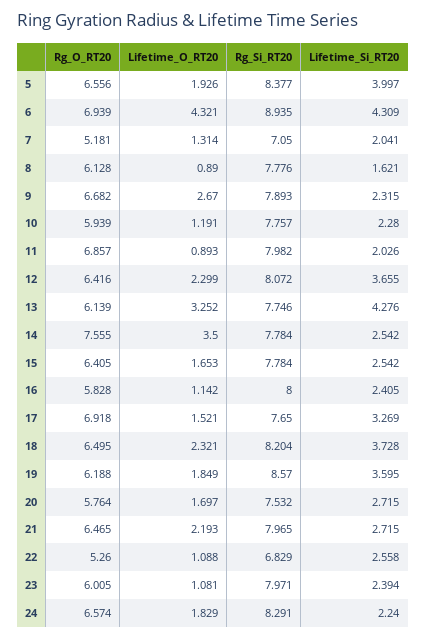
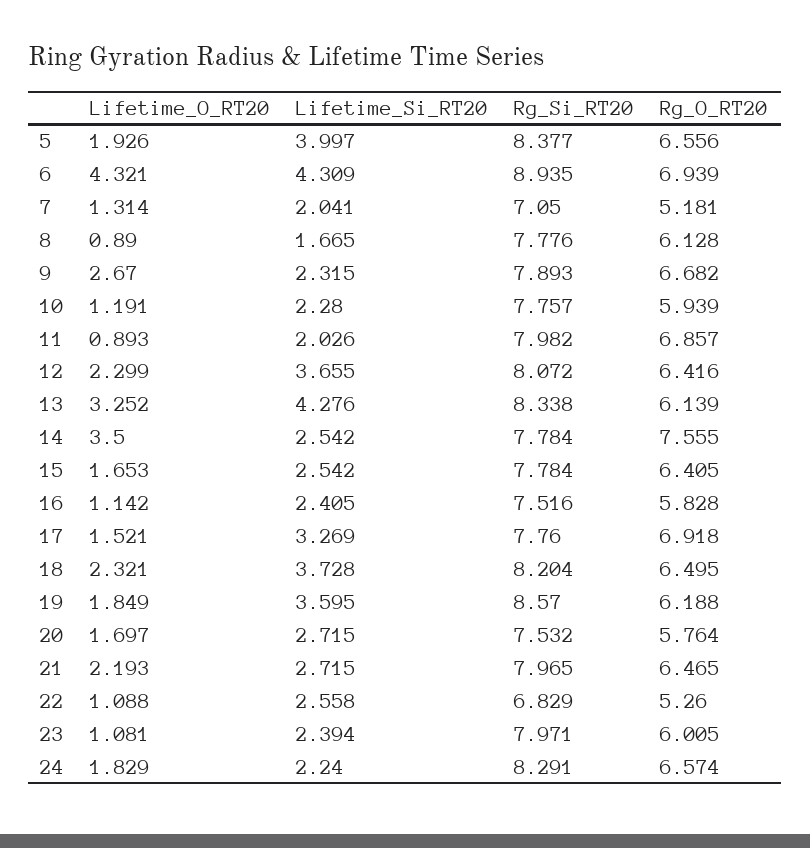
Lifetime_Si_RT20, 8: 1.621 -> 1.665
Rg_Si_RT20, 13: 7.746 -> 8.338
Rg_Si_RT20, 16: 8 -> 7.516
Rg_Si_RT20, 17: 7.65 -> 7.76

